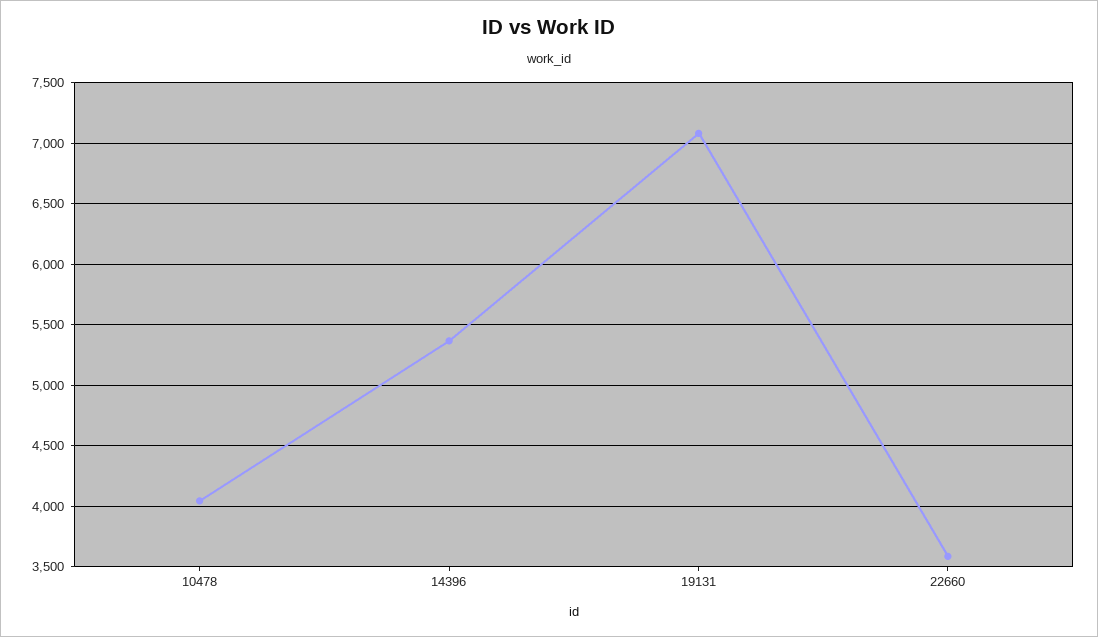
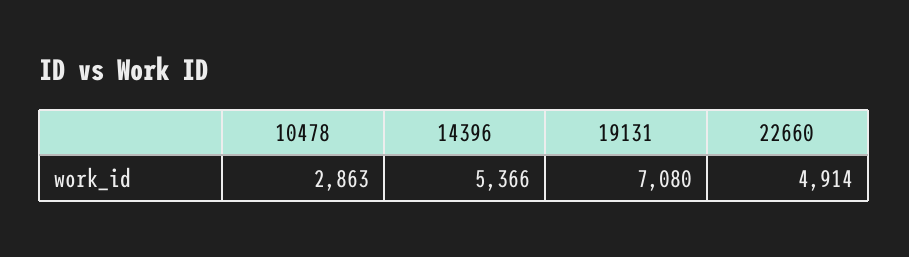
10478: 4050 -> 2863
22660: 3600 -> 4914

